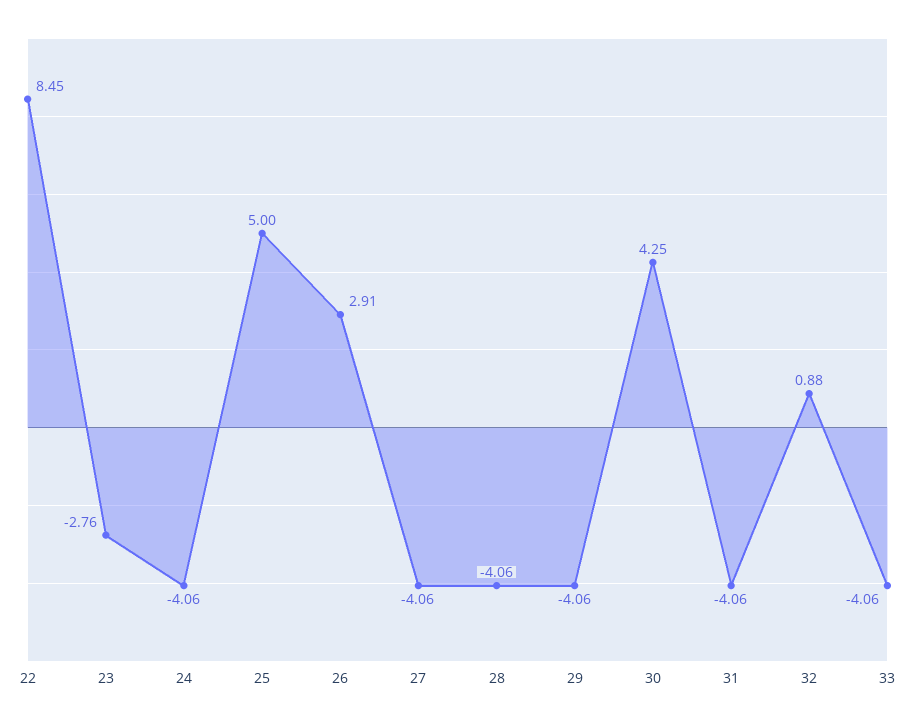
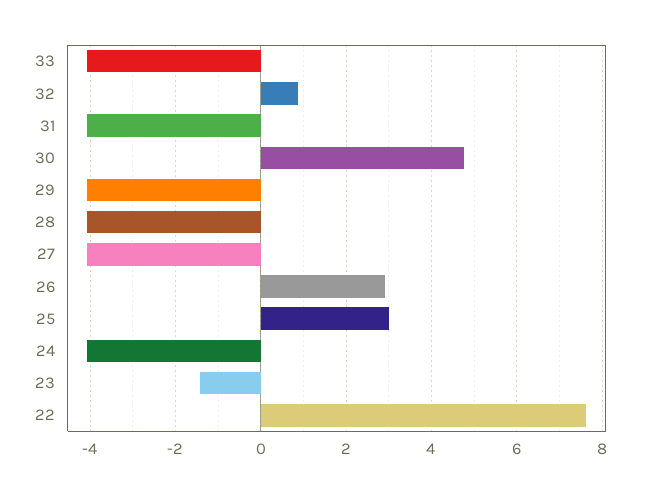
22: 8.45 -> 7.6
23: -2.76 -> -1.4
25: 5 -> 3
30: 4.25 -> 4.8

